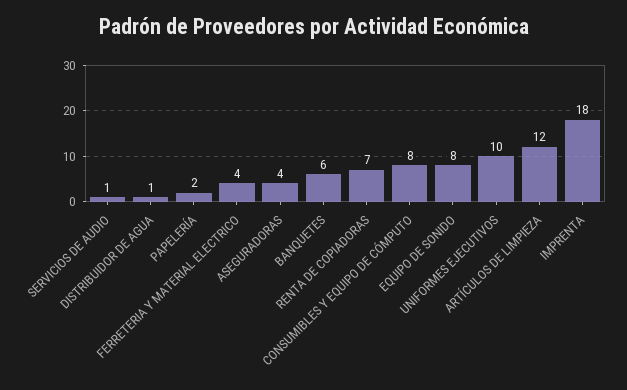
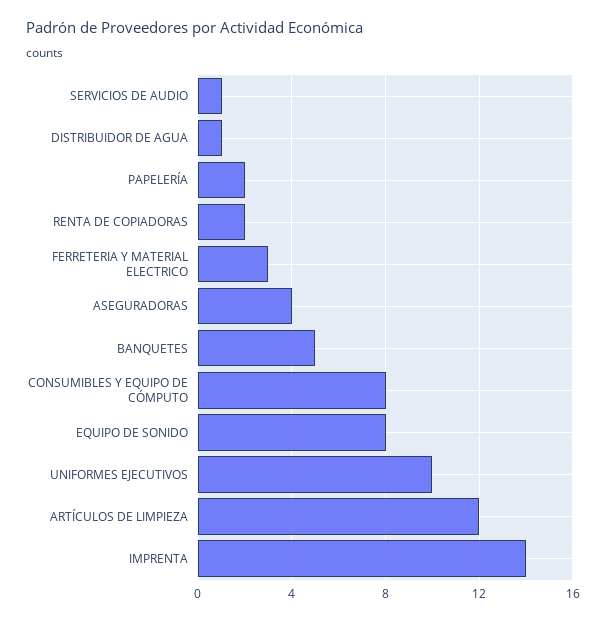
FERRETERIA Y MATERIAL ELECTRICO: 4 -> 3
BANQUETES: 6 -> 5
RENTA DE COPIADORAS: 7 -> 2
IMPRENTA: 18 -> 14

